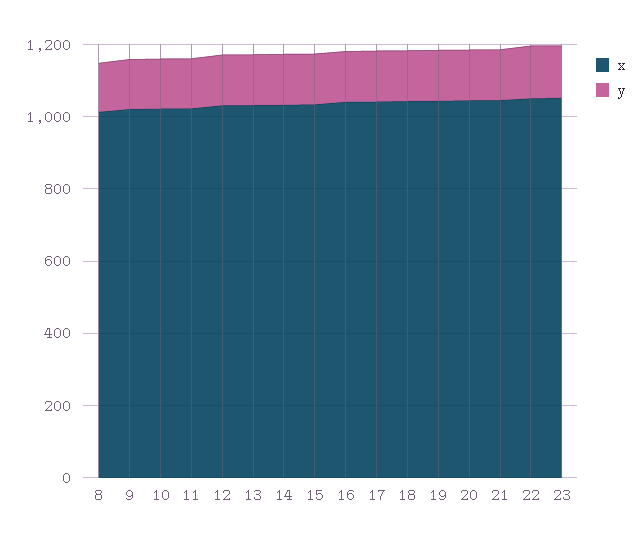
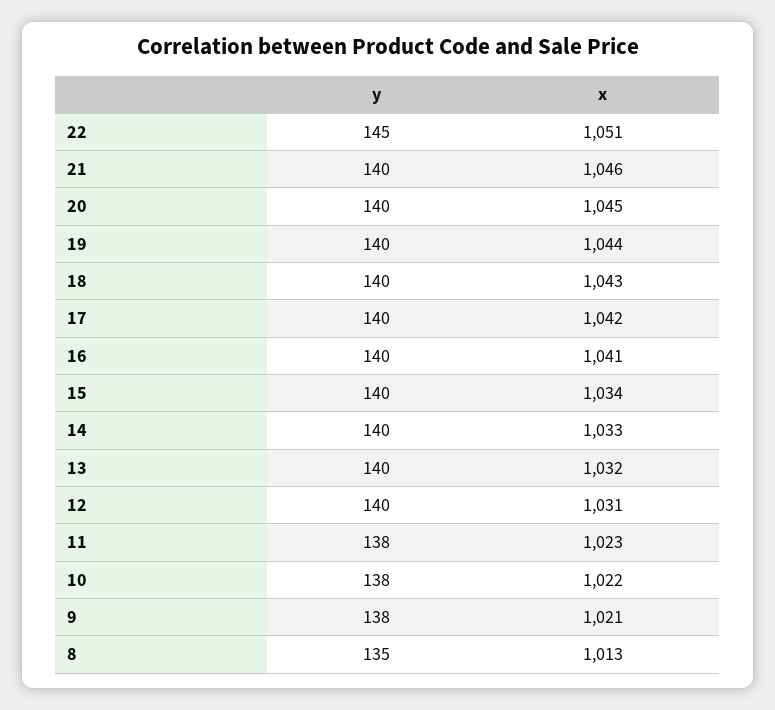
x, 23: 1050 -> none
y, 23: 150 -> none

